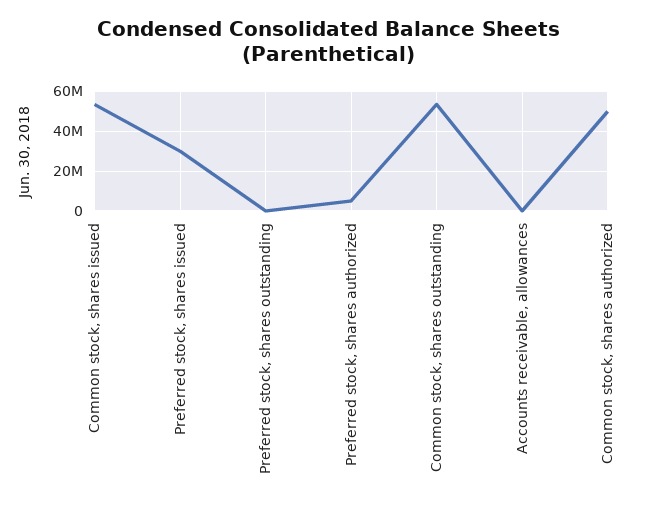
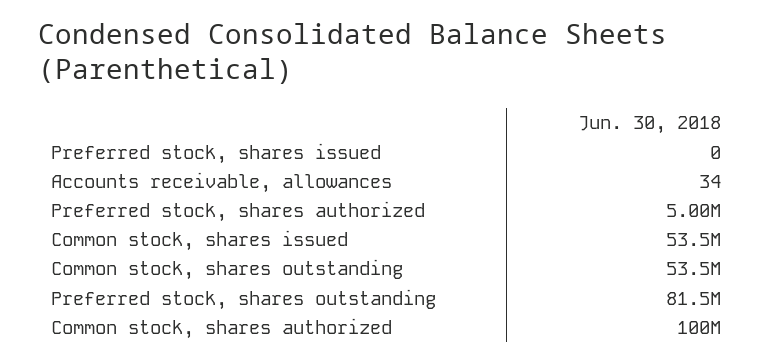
Preferred stock, shares issued: 30000000 -> 0
Preferred stock, shares outstanding: 0 -> 81500000
Common stock, shares authorized: 50000000 -> 100000000

